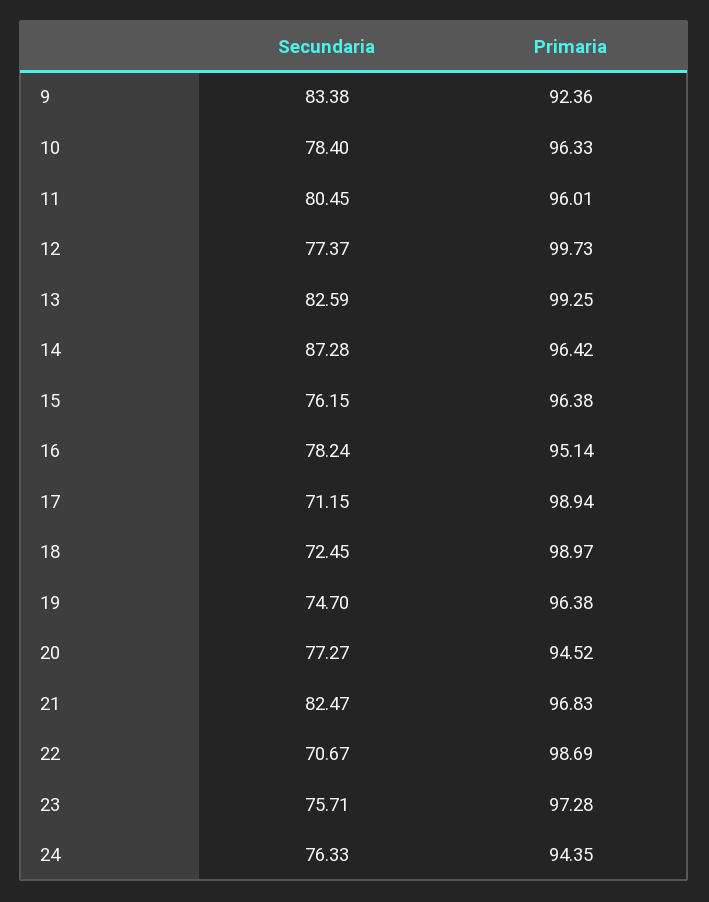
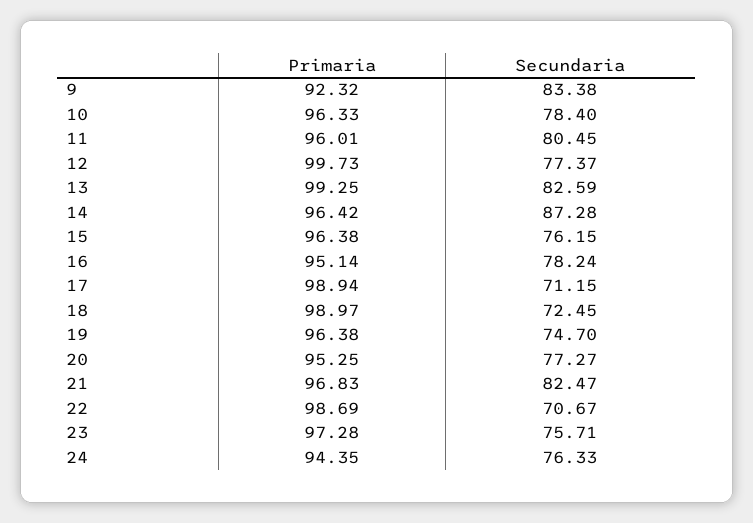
Primaria, 9: 92.36 -> 92.32
Primaria, 20: 94.52 -> 95.25

